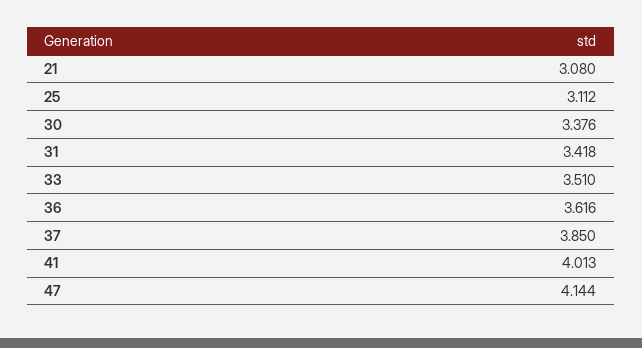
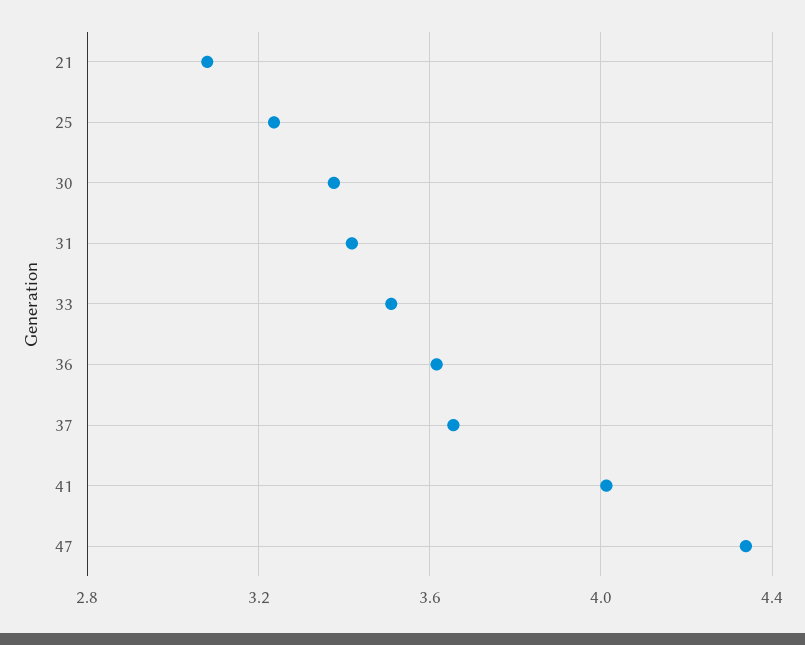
25: 3.112 -> 3.25
37: 3.85 -> 3.65
47: 4.144 -> 4.35

